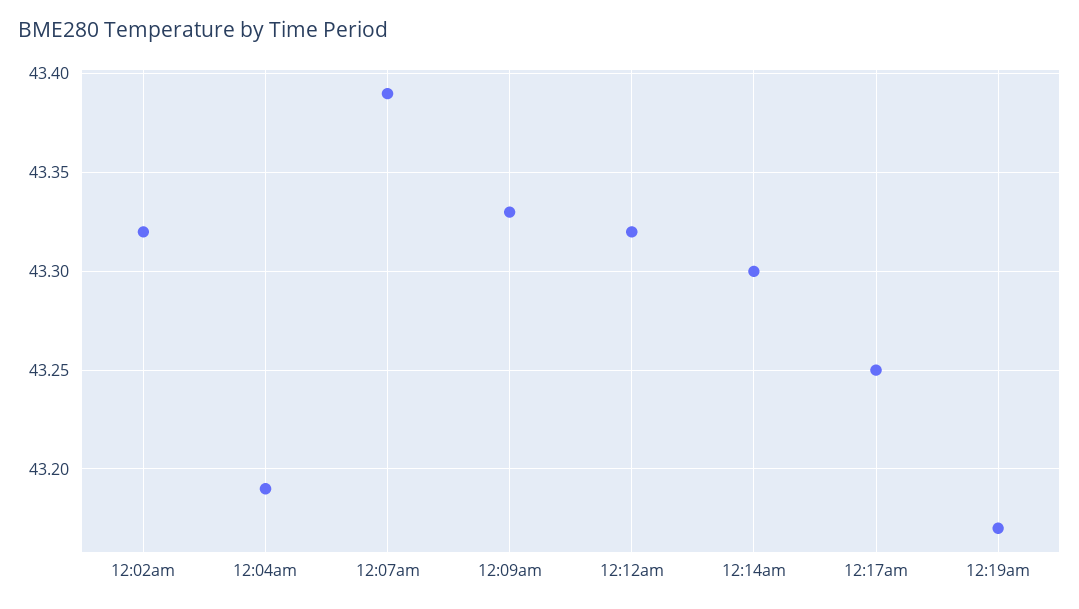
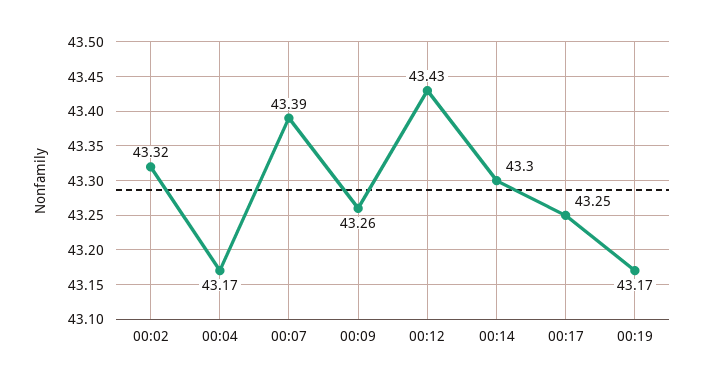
12:04am: 43.19 -> 43.17
12:09am: 43.33 -> 43.26
12:12am: 43.32 -> 43.43

